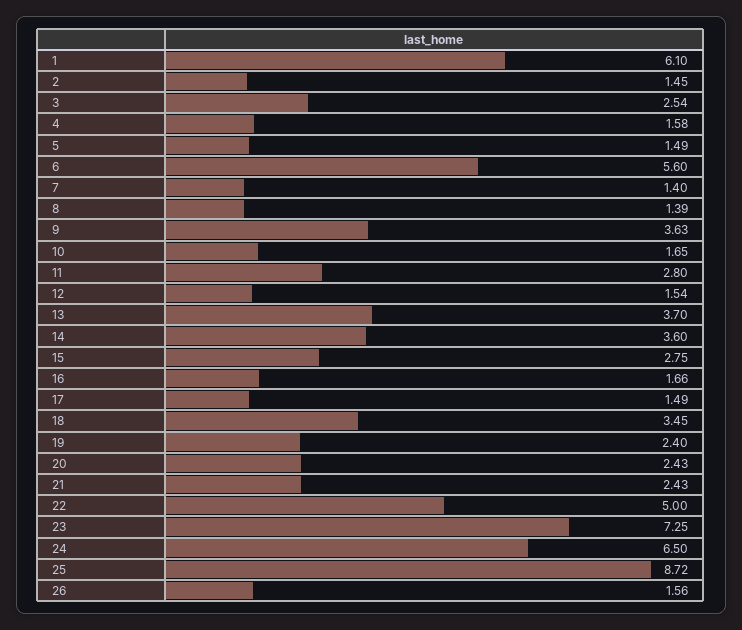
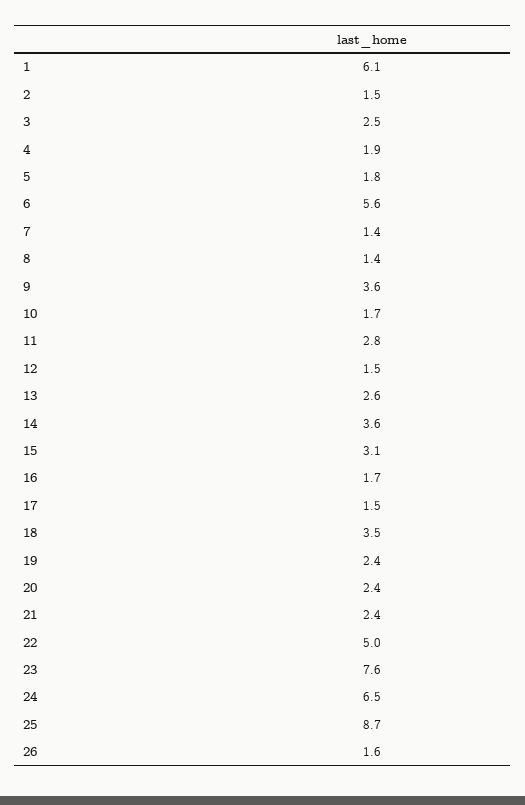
4: 1.58 -> 1.9
5: 1.49 -> 1.8
13: 3.7 -> 2.6
15: 2.75 -> 3.1
23: 7.25 -> 7.6

